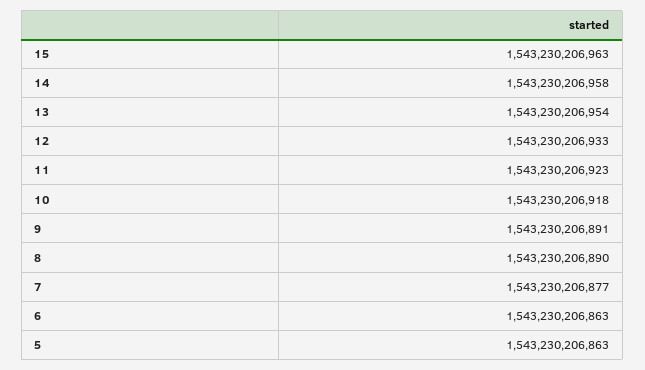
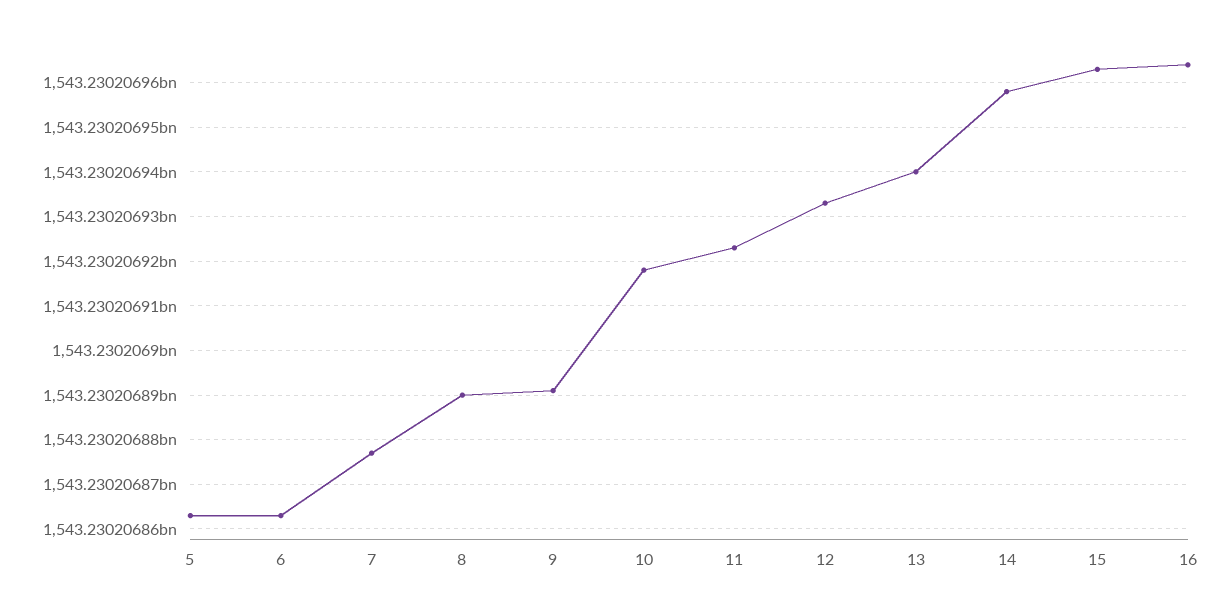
13: 1543230206954 -> 1543230206940
16: none -> 1543230206965

